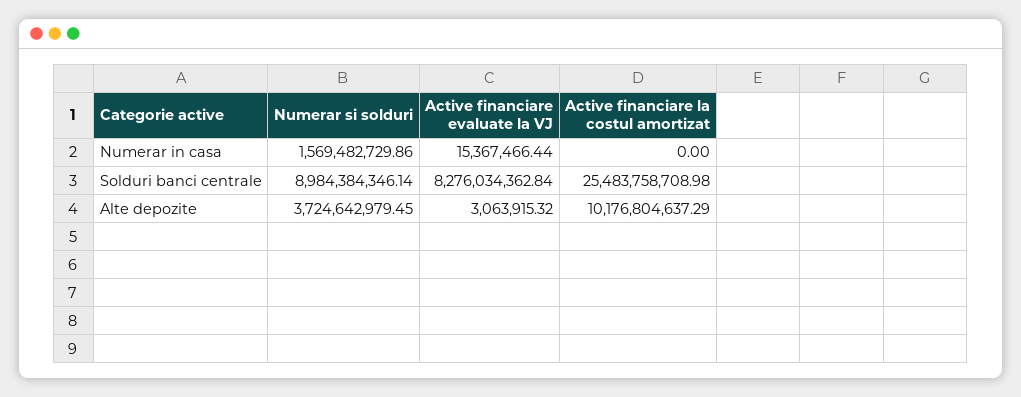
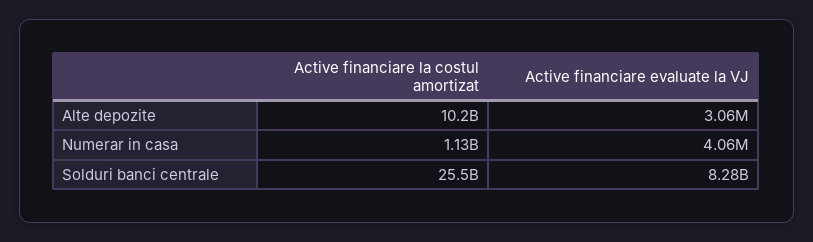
Numerar si solduri, Numerar in casa: 1569482729.86 -> none
Active financiare evaluate la VJ, Numerar in casa: 15367466.44 -> 4060000
Active financiare la costul amortizat, Numerar in casa: 0 -> 1130000000
Numerar si solduri, Solduri banci centrale: 8984384346.14 -> none
Numerar si solduri, Alte depozite: 3724642979.45 -> none

